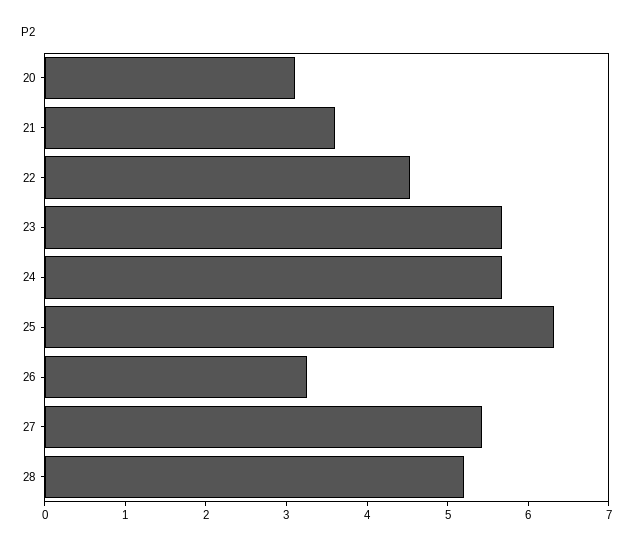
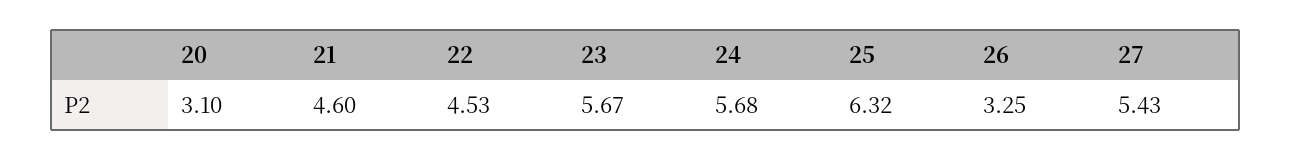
21: 3.6 -> 4.6
28: 5.2 -> none

